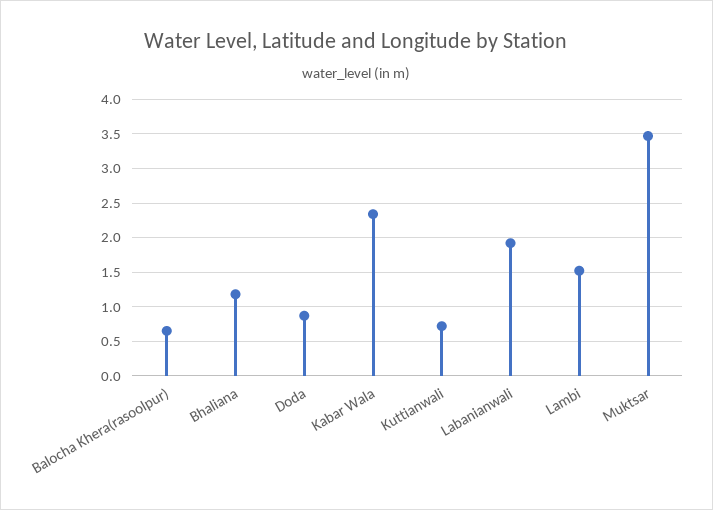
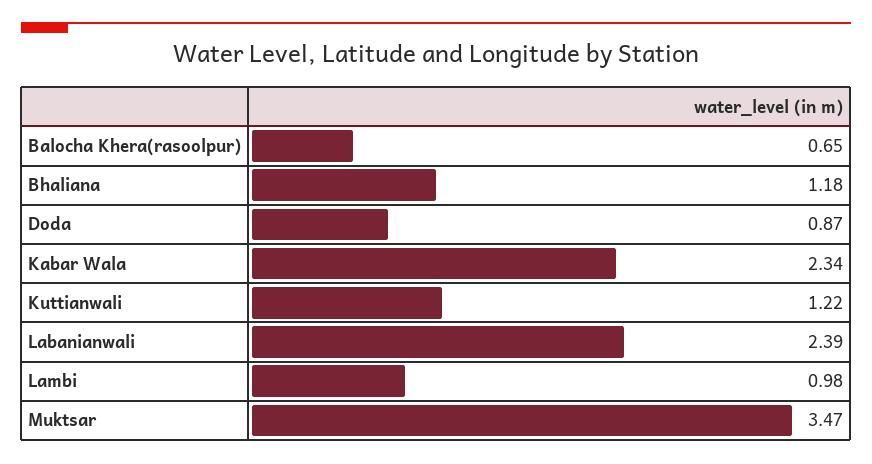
Kuttianwali: 0.7 -> 1.22
Labanianwali: 1.9 -> 2.39
Lambi: 1.5 -> 0.98

